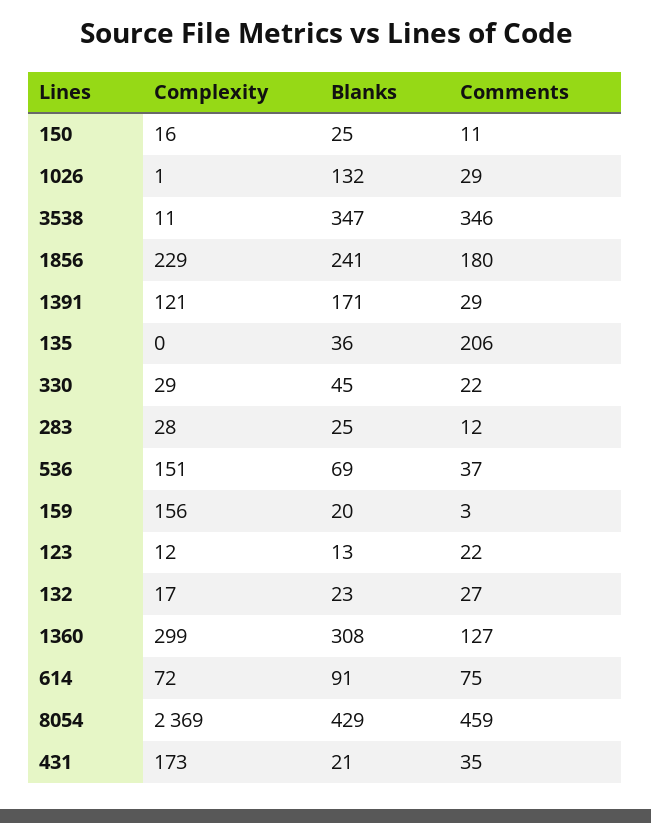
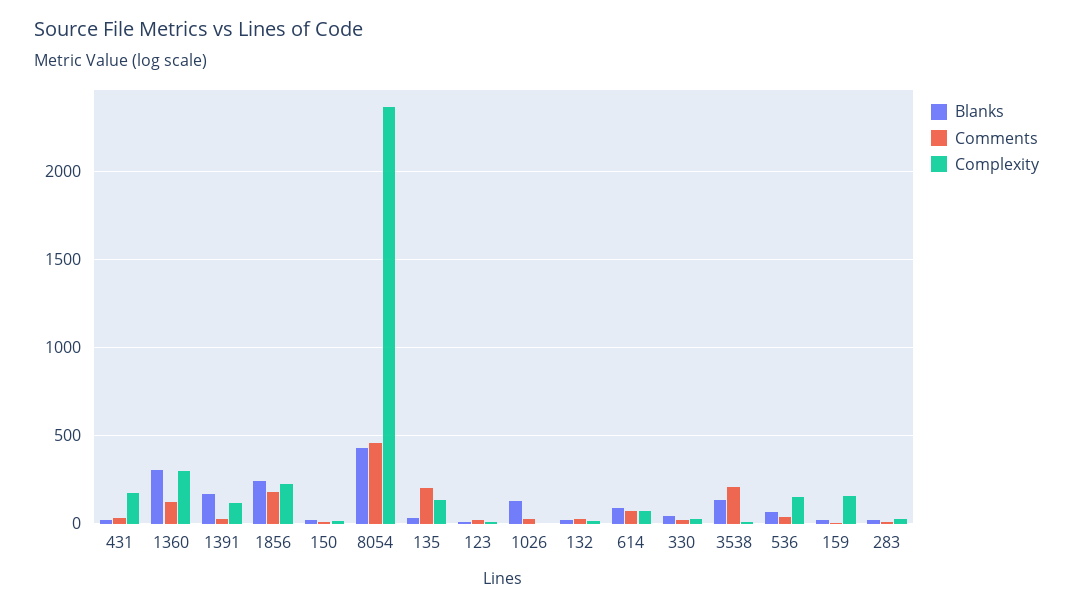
Blanks, 3538: 347 -> 150
Comments, 3538: 346 -> 200
Complexity, 135: 0 -> 150

